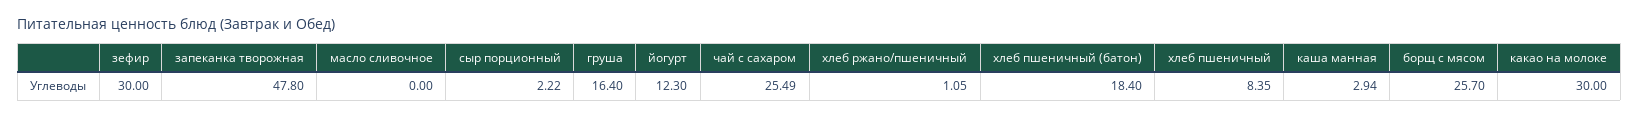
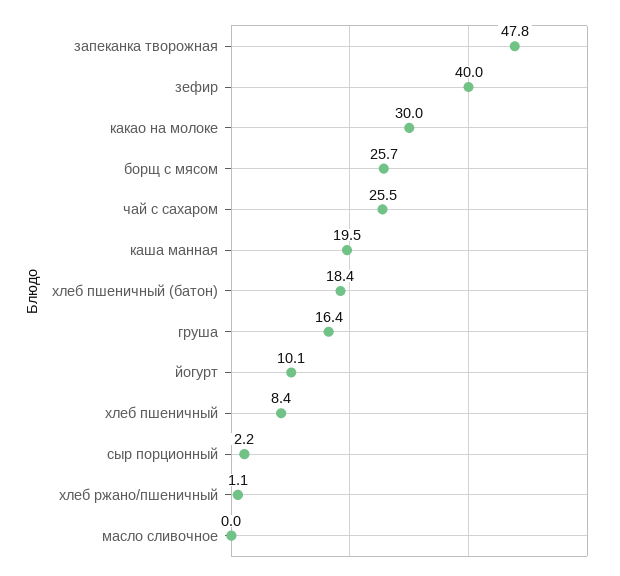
зефир: 30 -> 40
йогурт: 12.3 -> 10.1
каша манная: 2.94 -> 19.5

